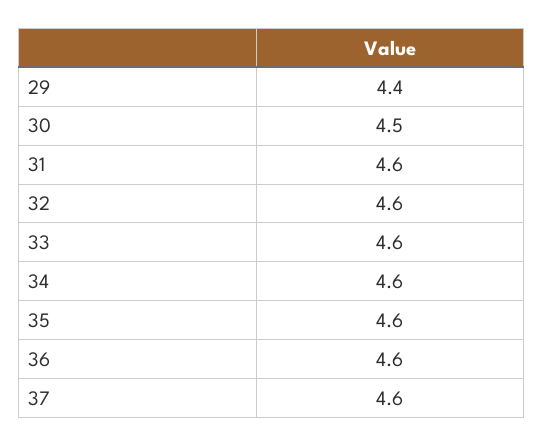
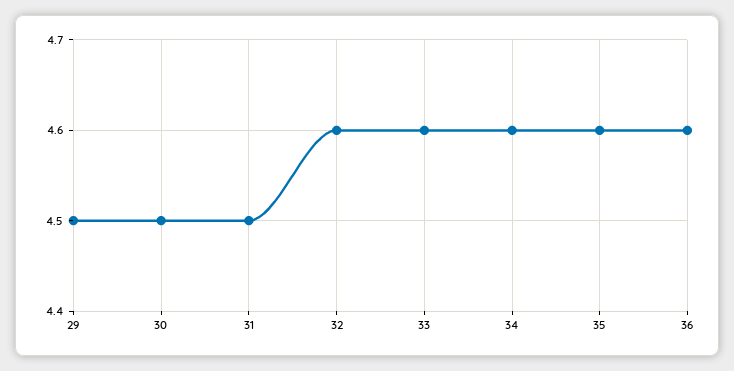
29: 4.4 -> 4.5
31: 4.6 -> 4.5
37: 4.6 -> none

